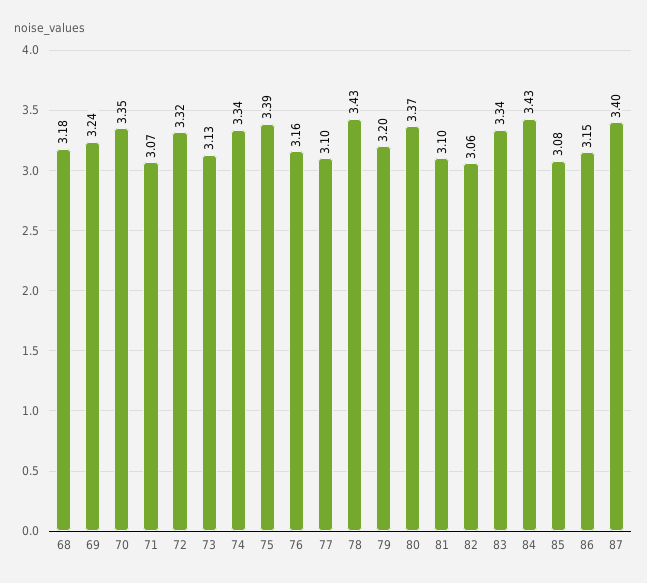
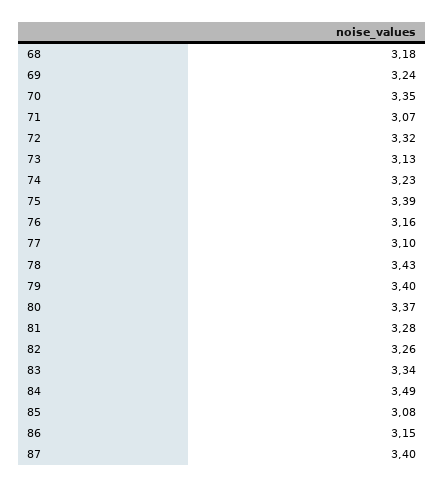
74: 3.34 -> 3.23
79: 3.2 -> 3.4
81: 3.1 -> 3.28
82: 3.06 -> 3.26
84: 3.43 -> 3.49

